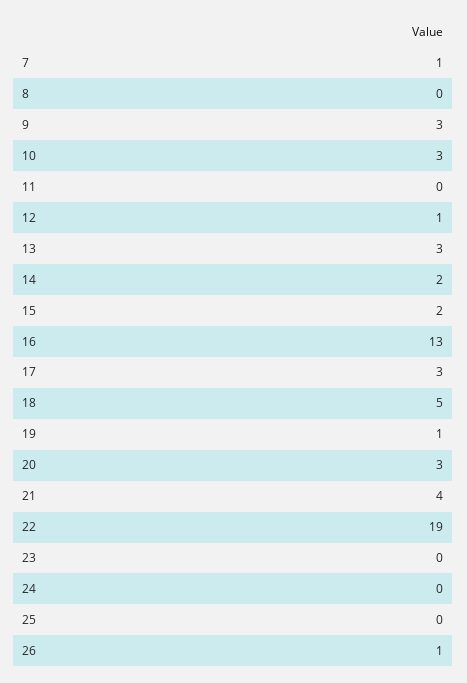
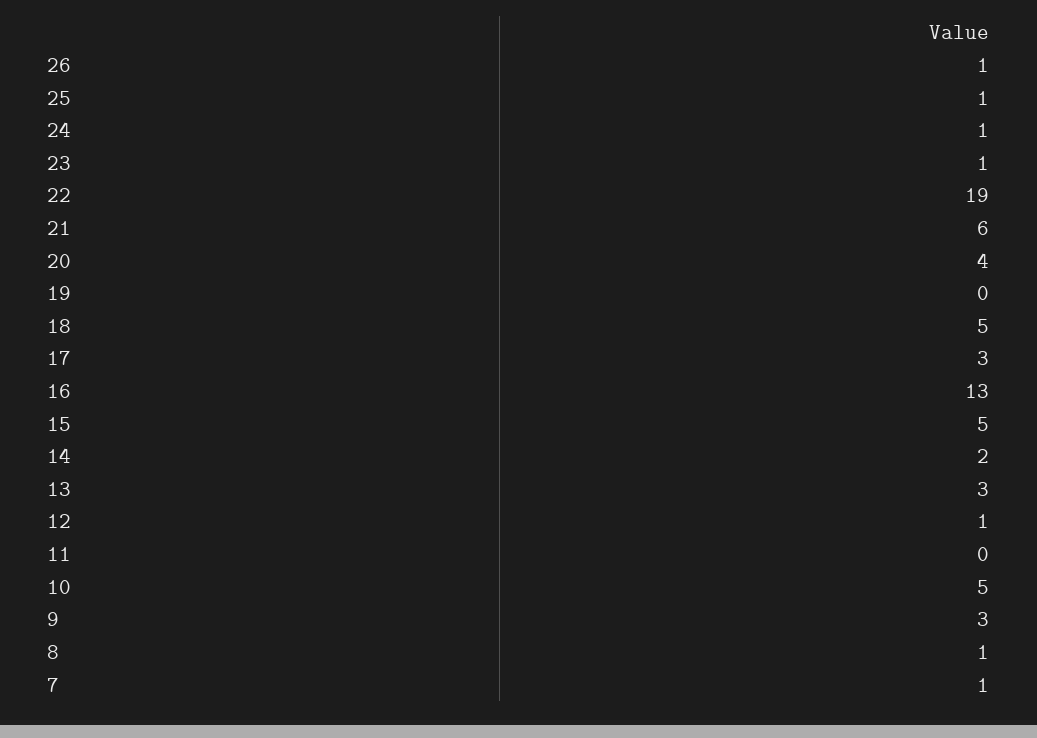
8: 0 -> 1
10: 3 -> 5
15: 2 -> 5
19: 1 -> 0
20: 3 -> 4
21: 4 -> 6
23: 0 -> 1
24: 0 -> 1
25: 0 -> 1

